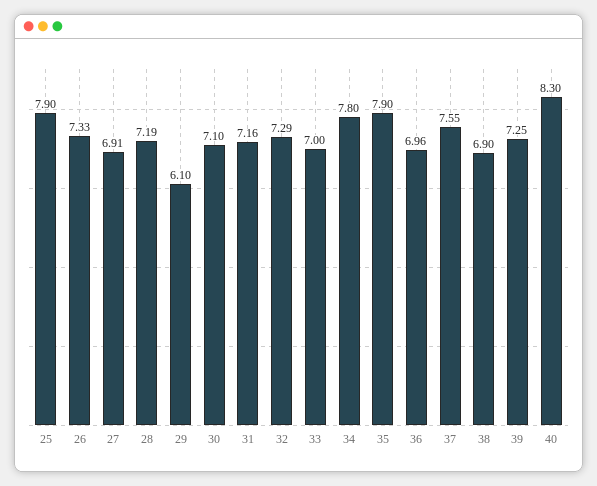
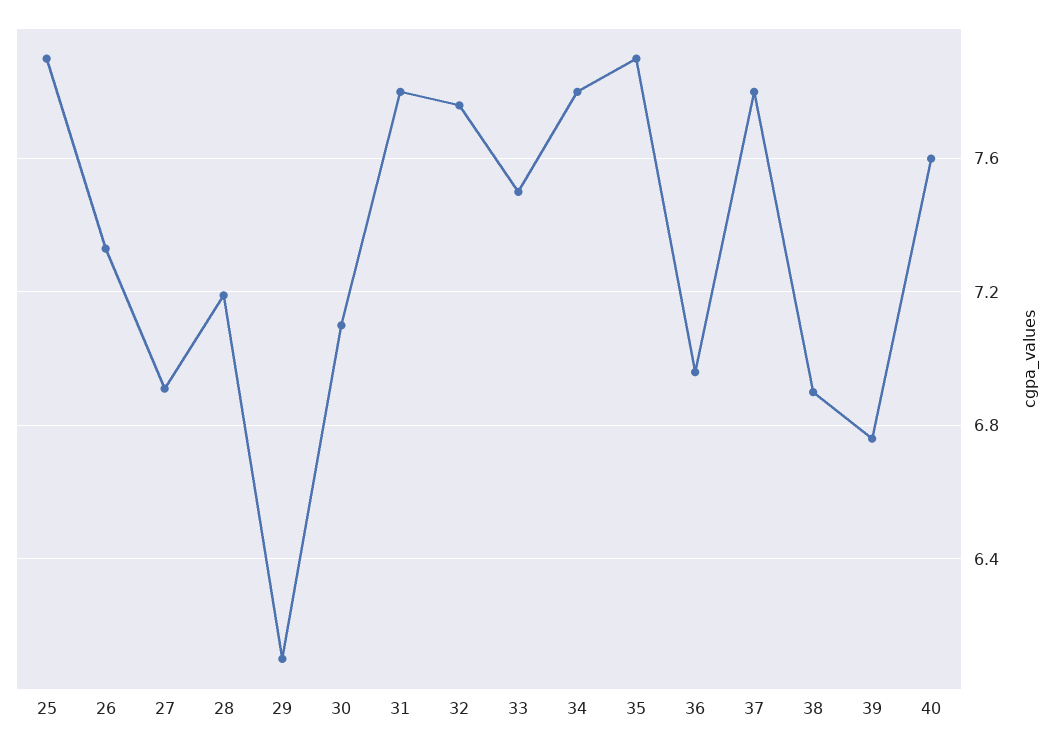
31: 7.16 -> 7.8
32: 7.29 -> 7.75
33: 7 -> 7.5
37: 7.55 -> 7.8
39: 7.25 -> 6.75
40: 8.3 -> 7.6

